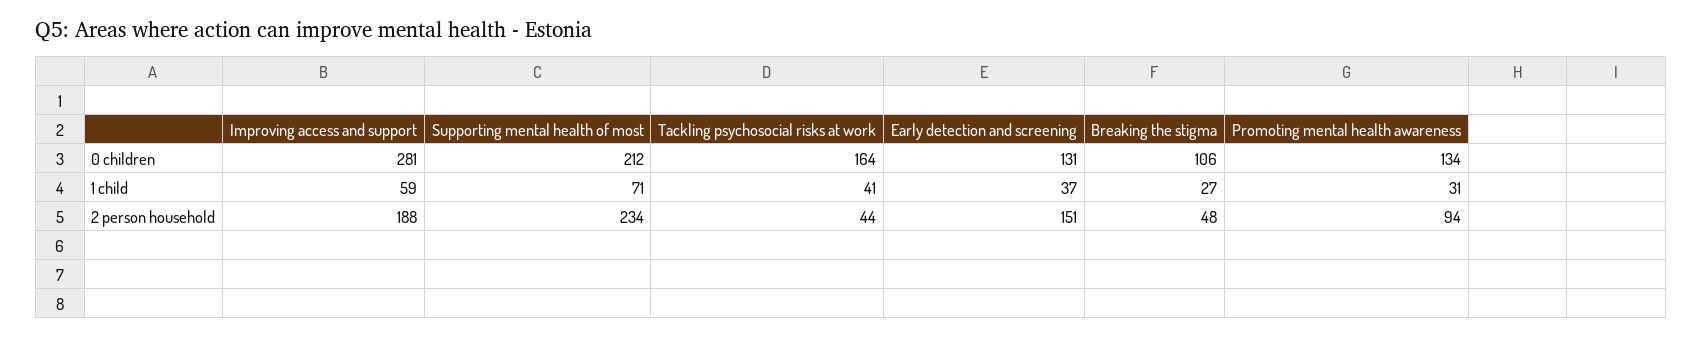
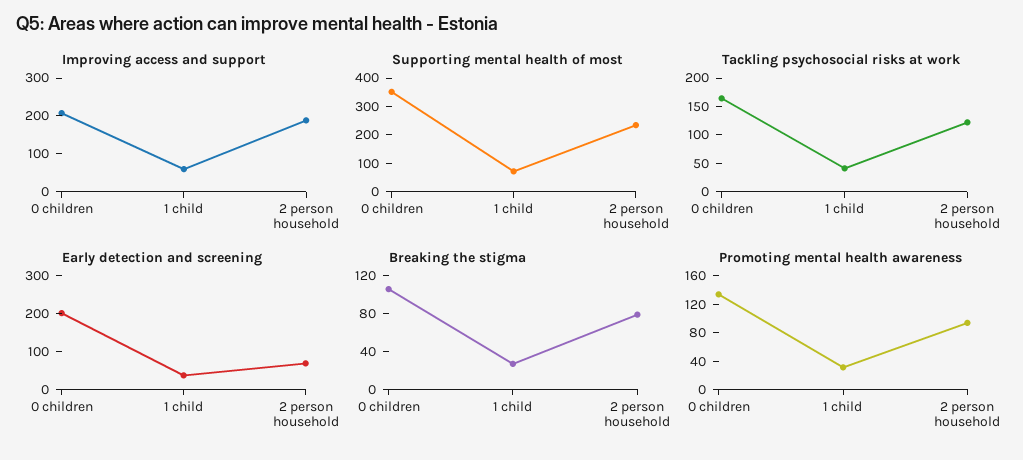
Improving access and support, 0 children: 281 -> 200
Supporting mental health of most, 0 children: 212 -> 350
Early detection and screening, 0 children: 131 -> 200
Tackling psychosocial risks at work, 2 person household: 44 -> 125
Early detection and screening, 2 person household: 151 -> 75
Breaking the stigma, 2 person household: 48 -> 80

